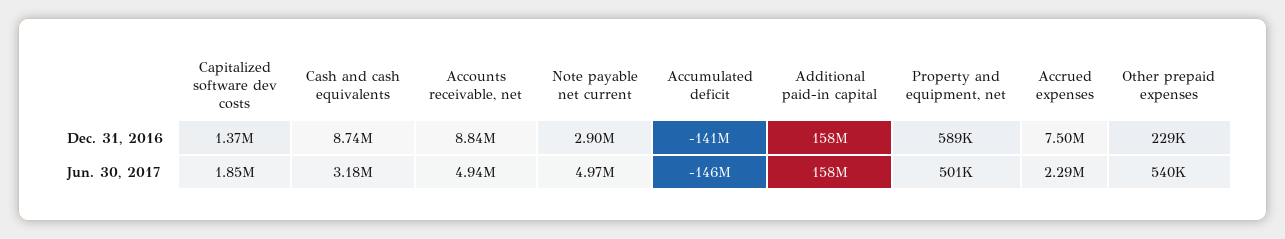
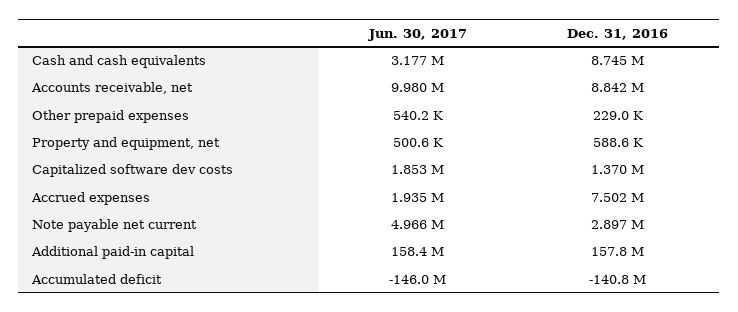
Accounts receivable, net, Jun. 30, 2017: 4940000 -> 9980000
Accrued expenses, Jun. 30, 2017: 2290000 -> 1935000

